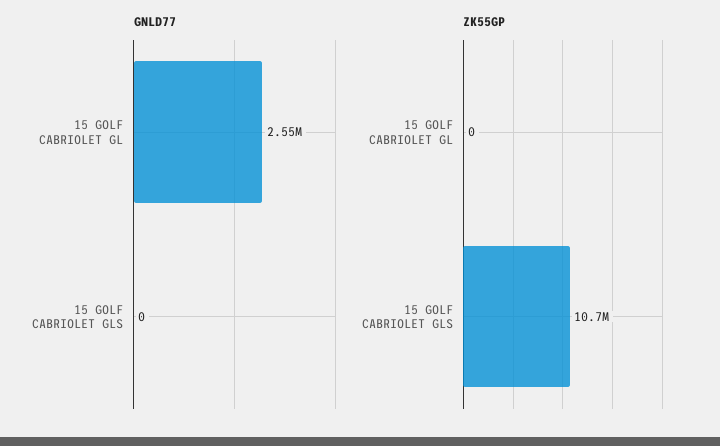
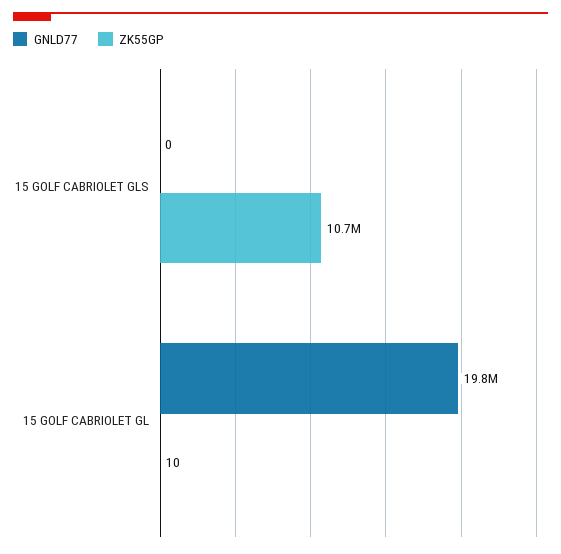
GNLD77, 15 GOLF CABRIOLET GL: 2550000 -> 19800000
ZK55GP, 15 GOLF CABRIOLET GL: 0 -> 10

